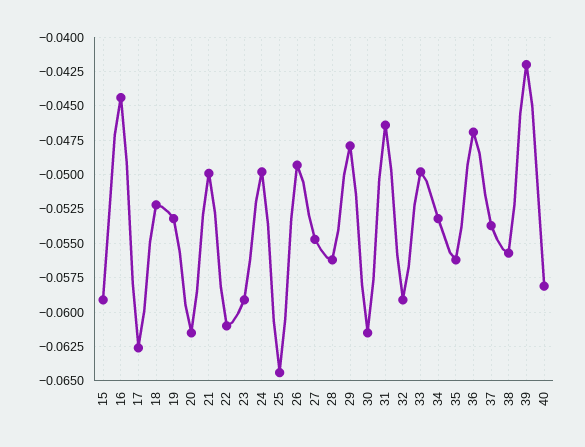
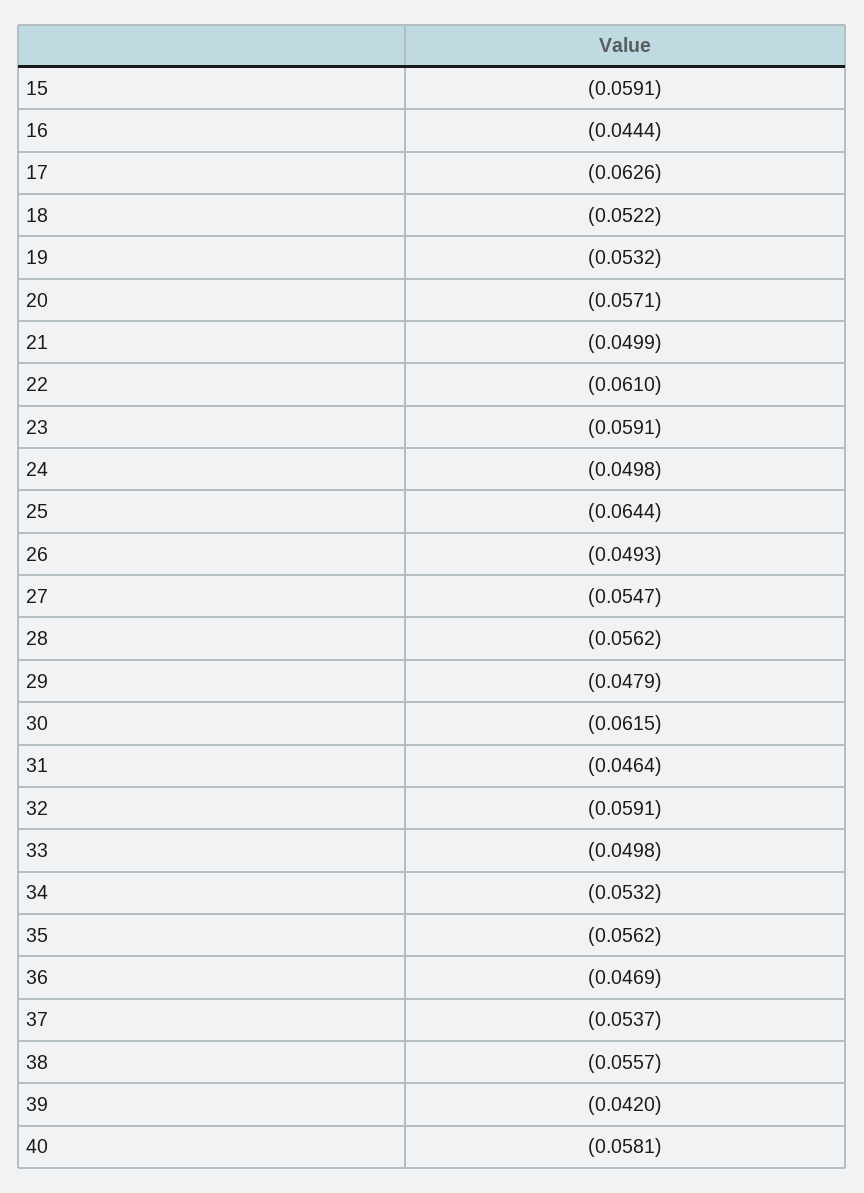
20: -0.0615 -> -0.0571

